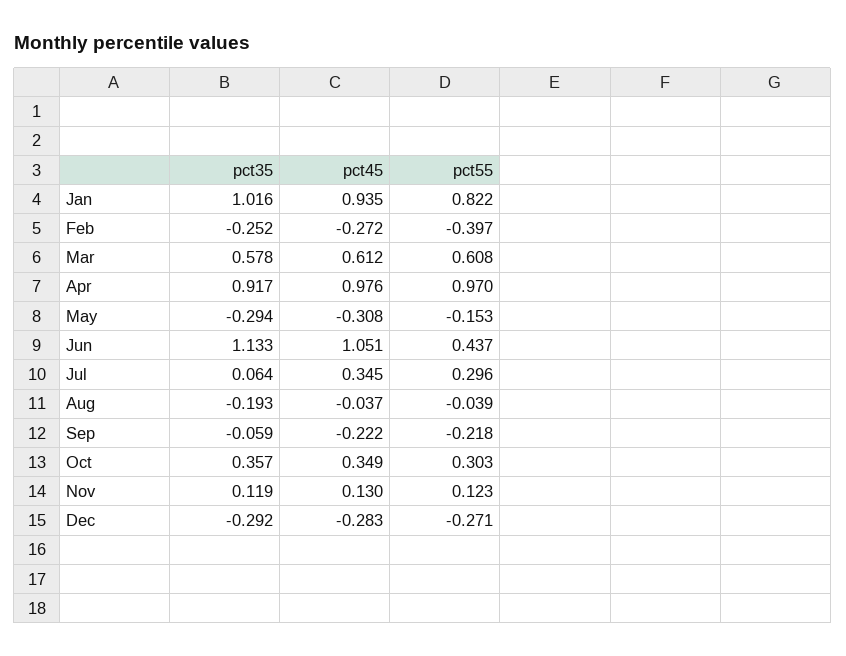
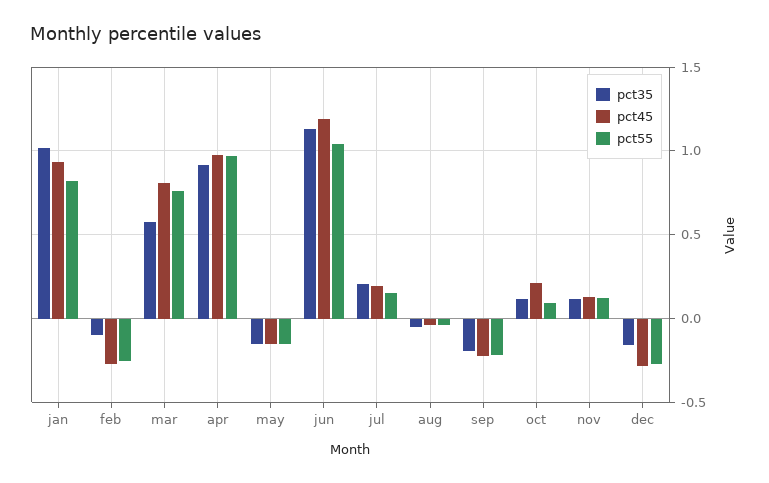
pct35, Feb: -0.252 -> -0.1
pct55, Feb: -0.397 -> -0.25
pct45, Mar: 0.612 -> 0.8
pct55, Mar: 0.608 -> 0.75
pct35, May: -0.294 -> -0.15
pct45, May: -0.308 -> -0.15
pct45, Jun: 1.051 -> 1.2
pct55, Jun: 0.437 -> 1.05
pct35, Jul: 0.064 -> 0.2
pct45, Jul: 0.345 -> 0.2
pct55, Jul: 0.296 -> 0.15
pct35, Aug: -0.193 -> -0.05
pct35, Sep: -0.059 -> -0.2
pct35, Oct: 0.357 -> 0.1
pct45, Oct: 0.349 -> 0.2
pct55, Oct: 0.303 -> 0.1
pct35, Dec: -0.292 -> -0.15

